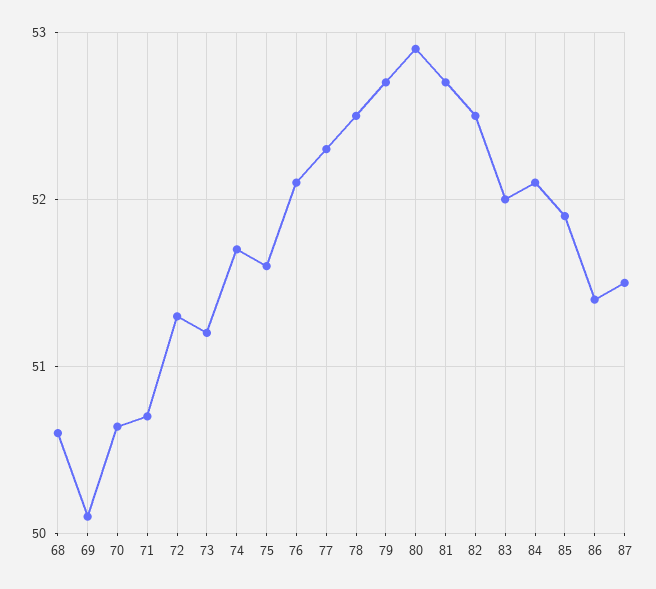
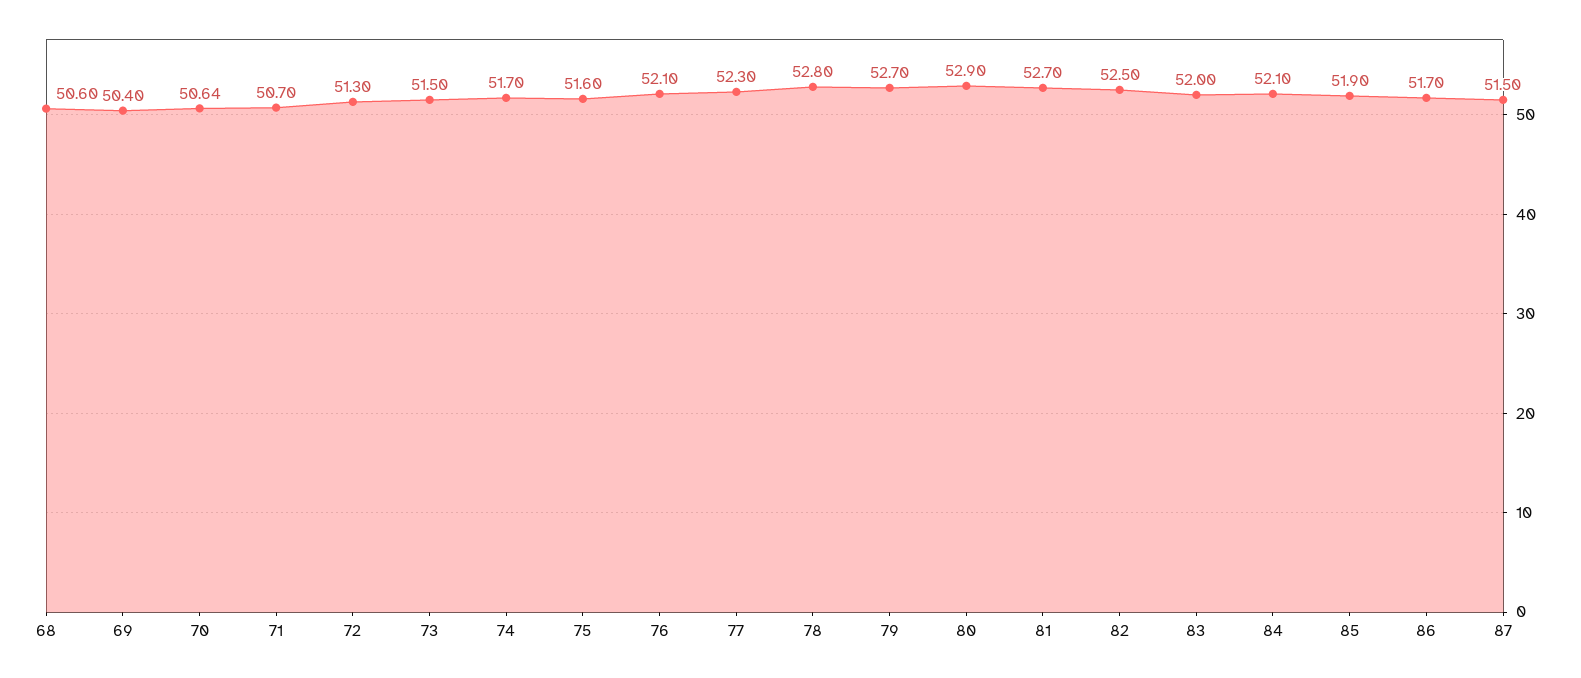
69: 50.1 -> 50.4
73: 51.2 -> 51.5
78: 52.5 -> 52.8
86: 51.4 -> 51.7

